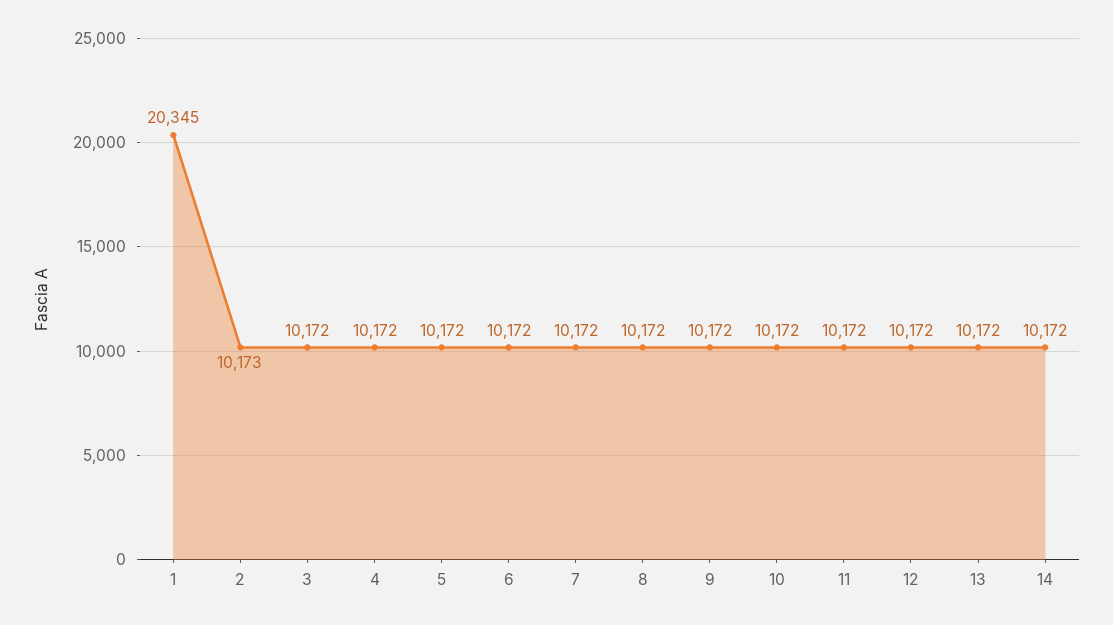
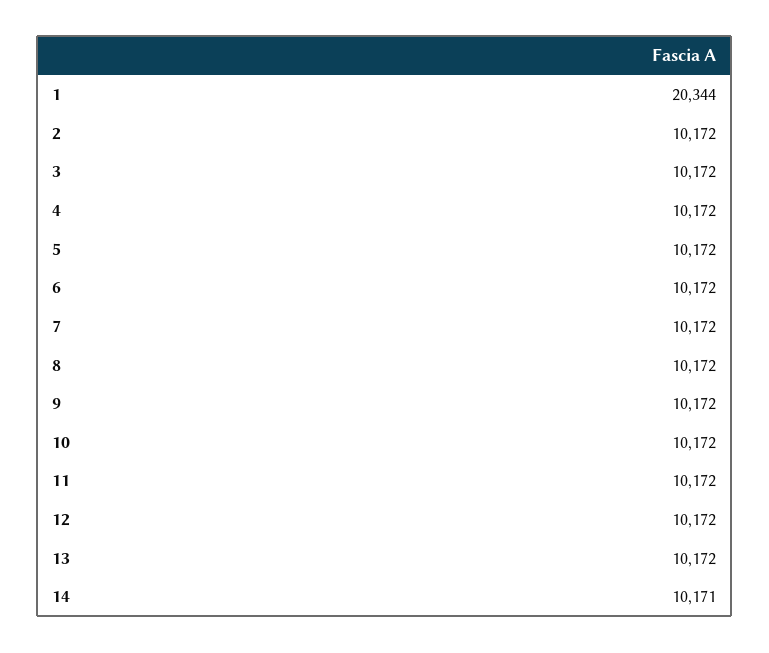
1: 20345 -> 20344
2: 10173 -> 10172
14: 10172 -> 10171

